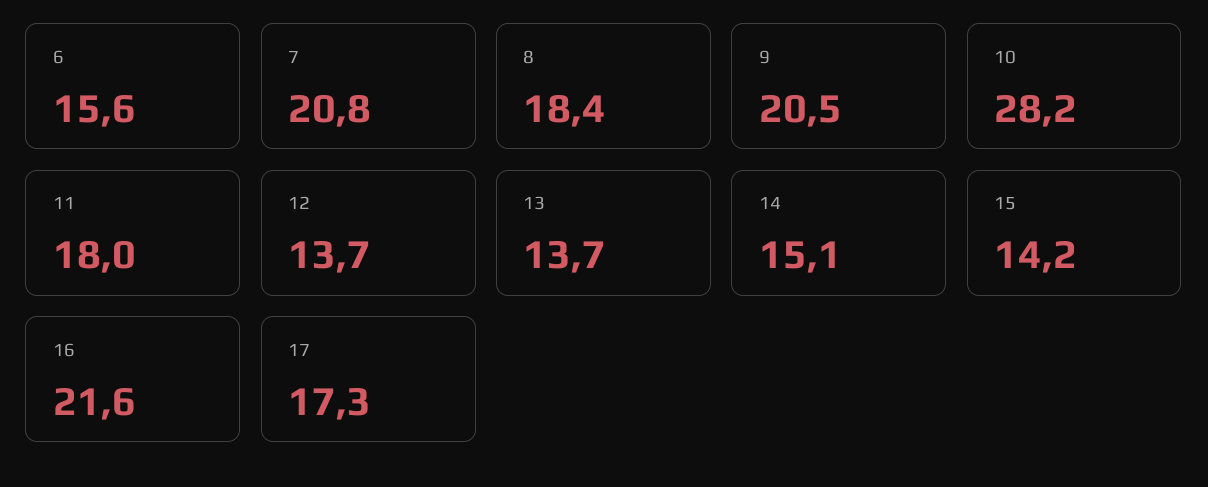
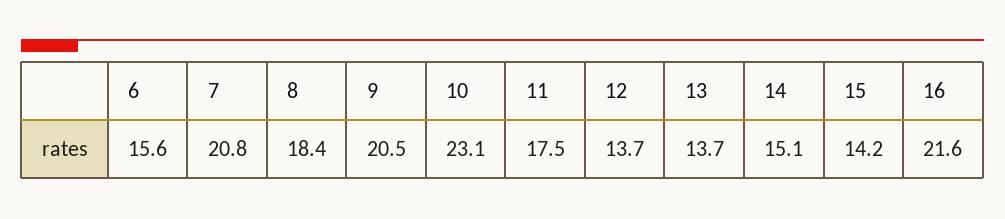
10: 28.2 -> 23.1
11: 18 -> 17.5
17: 17.3 -> none

